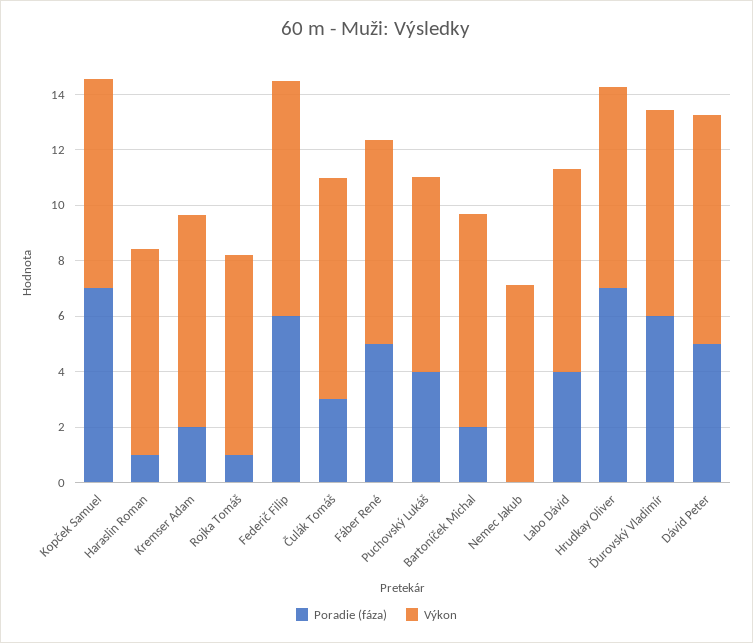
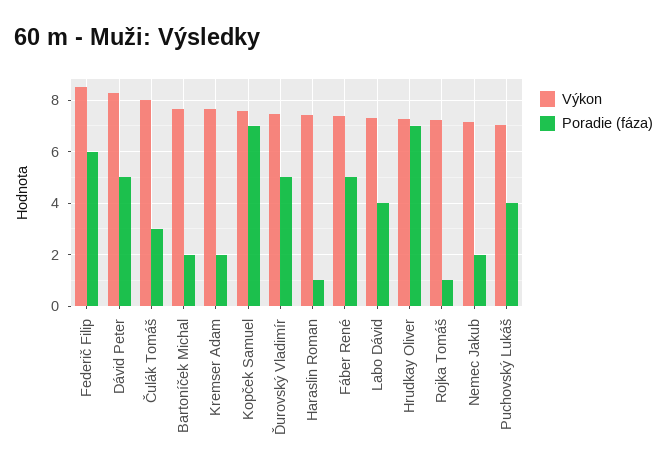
Poradie (fáza), Nemec Jakub: 0 -> 2
Poradie (fáza), Ďurovský Vladimír: 6 -> 5

